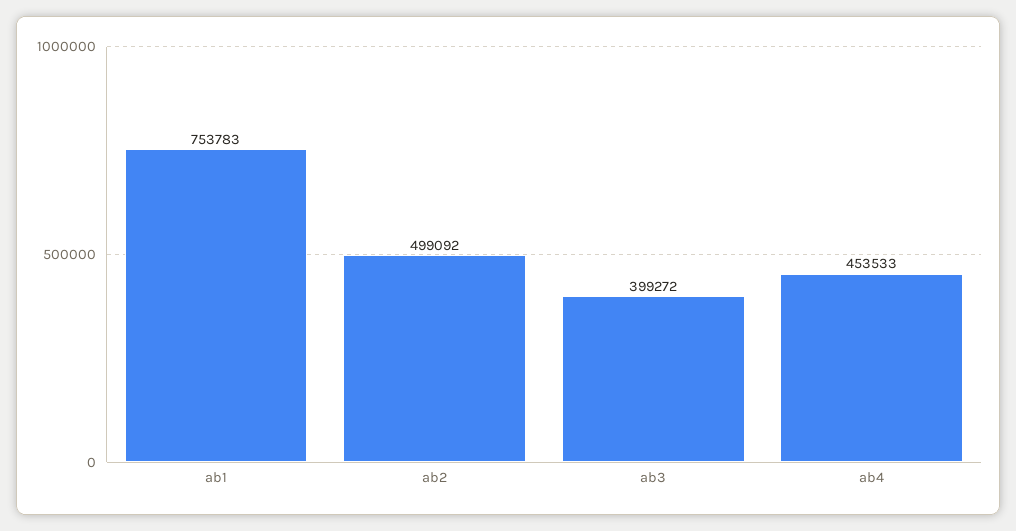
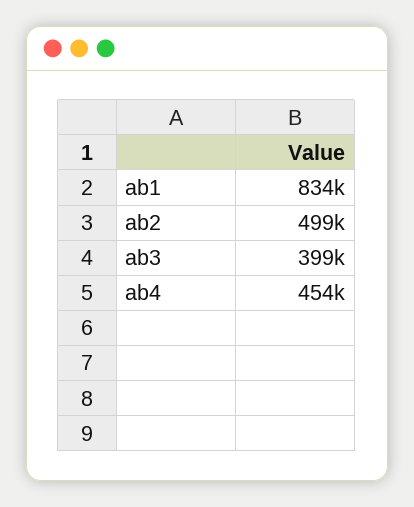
ab1: 753783 -> 834000

